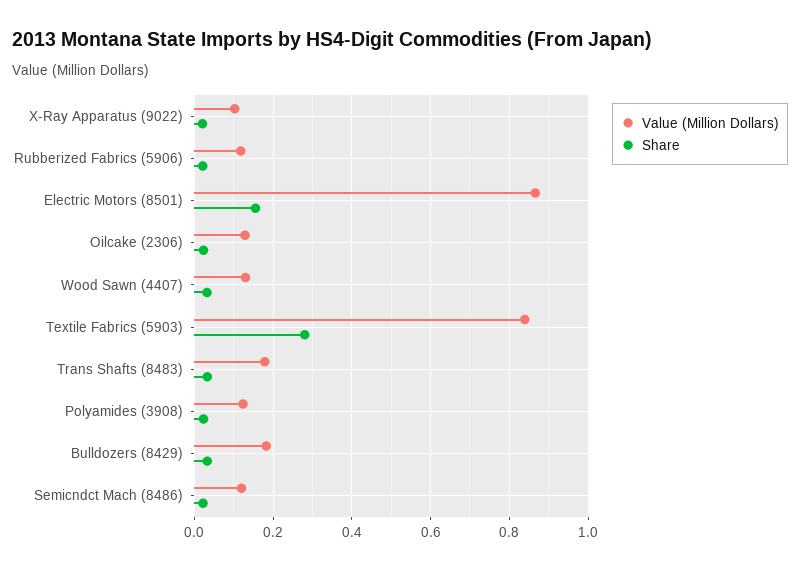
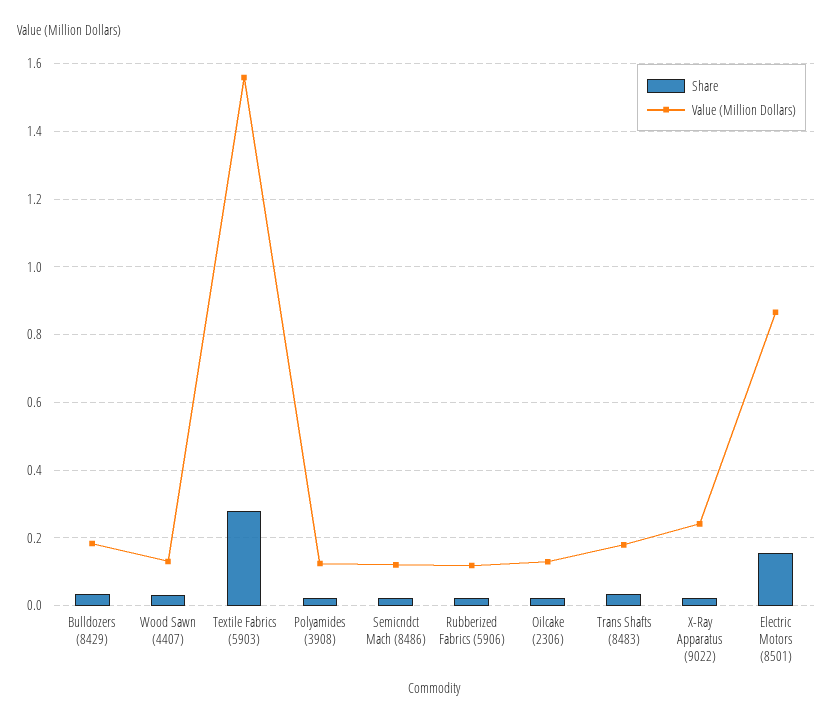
Value (Million Dollars), X-Ray Apparatus (9022): 0.1 -> 0.24
Value (Million Dollars), Textile Fabrics (5903): 0.84 -> 1.56

